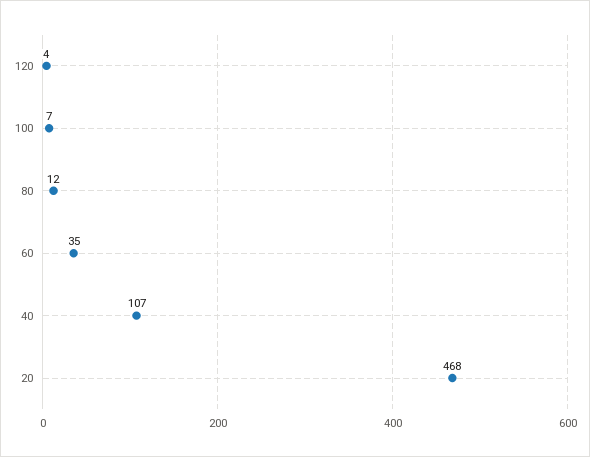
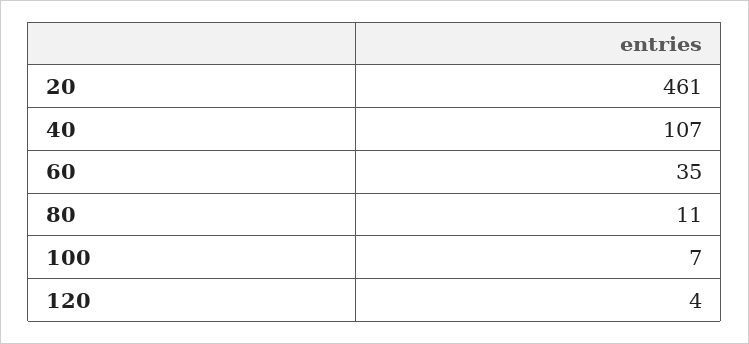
80: 12 -> 11
20: 468 -> 461

